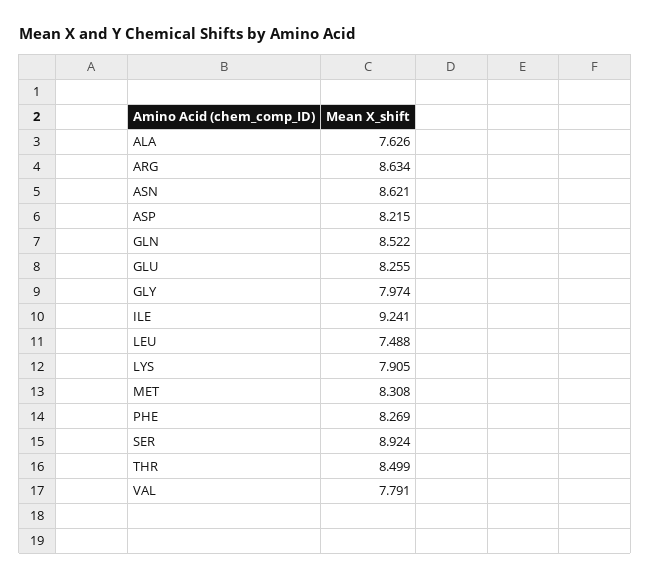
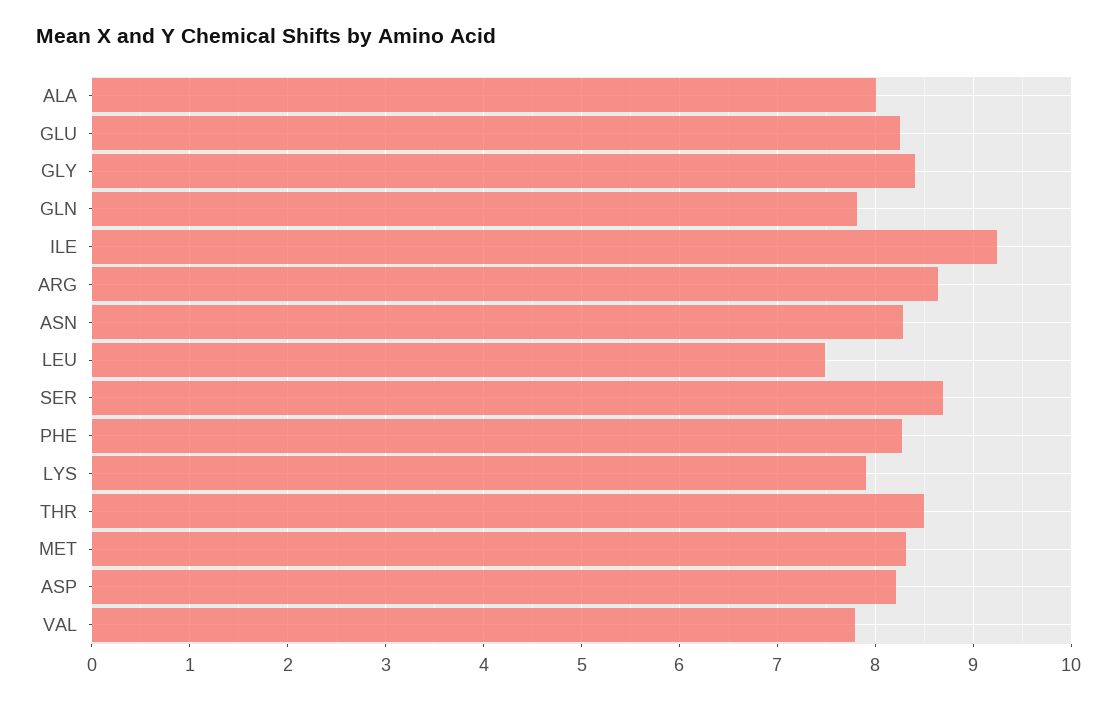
ALA: 7.626 -> 8
ASN: 8.621 -> 8.3
GLN: 8.522 -> 7.8
GLY: 7.974 -> 8.4
SER: 8.924 -> 8.7

